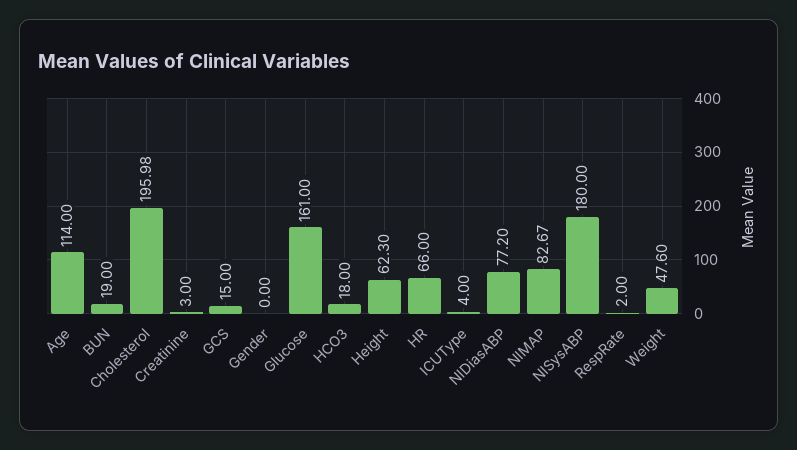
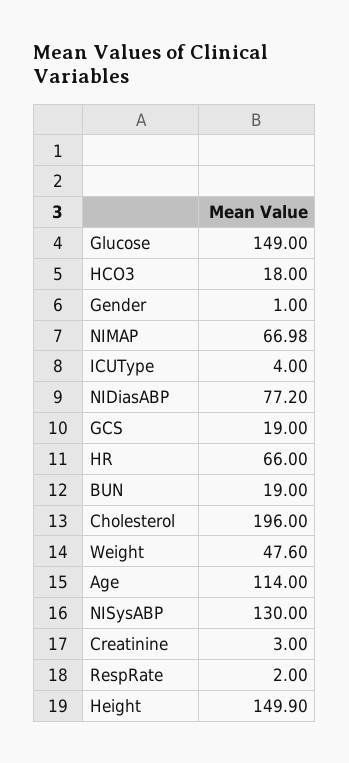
Cholesterol: 195.98 -> 196
GCS: 15 -> 19
Gender: 0 -> 1
Glucose: 161 -> 149
Height: 62.3 -> 149.9
NIMAP: 82.67 -> 66.98
NISysABP: 180 -> 130

